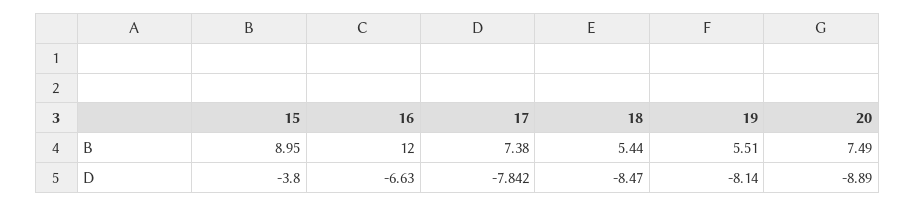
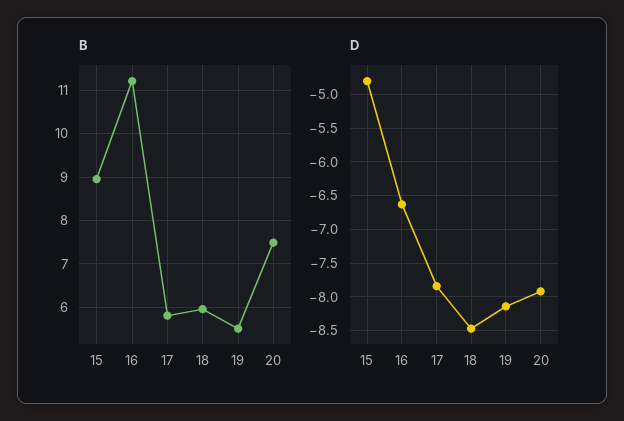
B, 16: 12 -> 11.2
B, 17: 7.38 -> 5.8
B, 18: 5.44 -> 6
D, 15: -3.8 -> -4.8
D, 20: -8.89 -> -7.9

